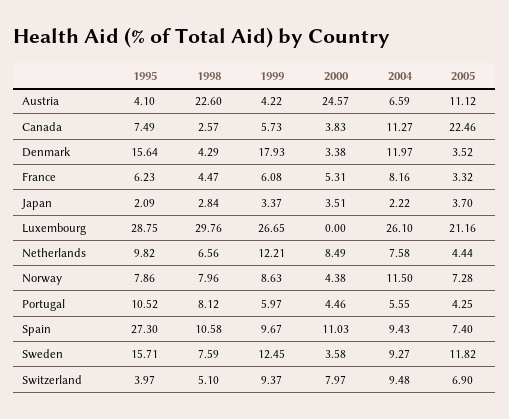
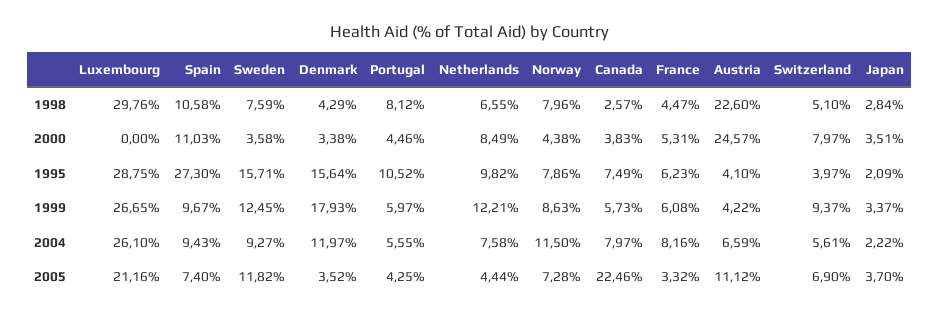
2004, Canada: 11.27 -> 7.97
1998, Netherlands: 6.56 -> 6.55
2004, Switzerland: 9.48 -> 5.61

